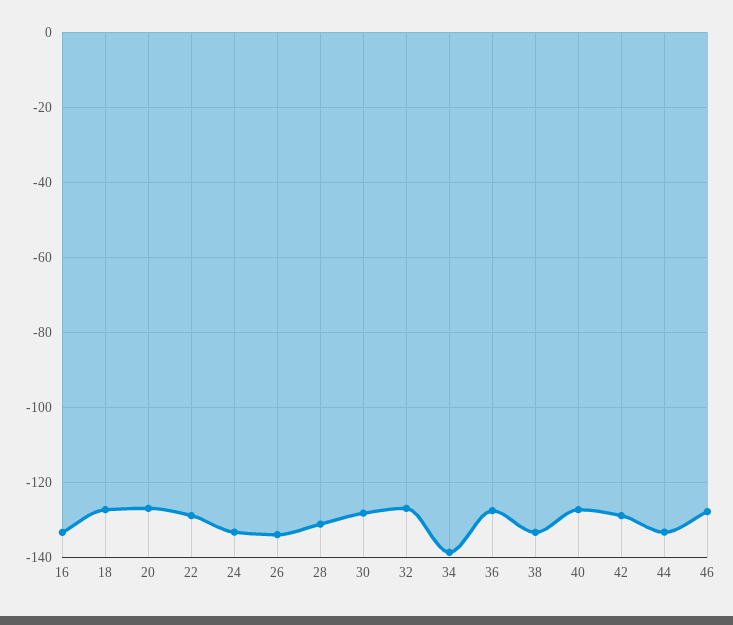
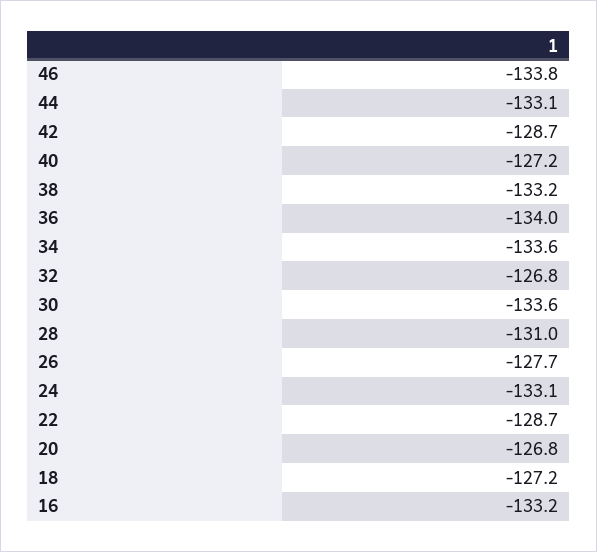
26: -134 -> -127.7
30: -128 -> -133.6
34: -138 -> -133.6
36: -128 -> -134
46: -128 -> -133.8

